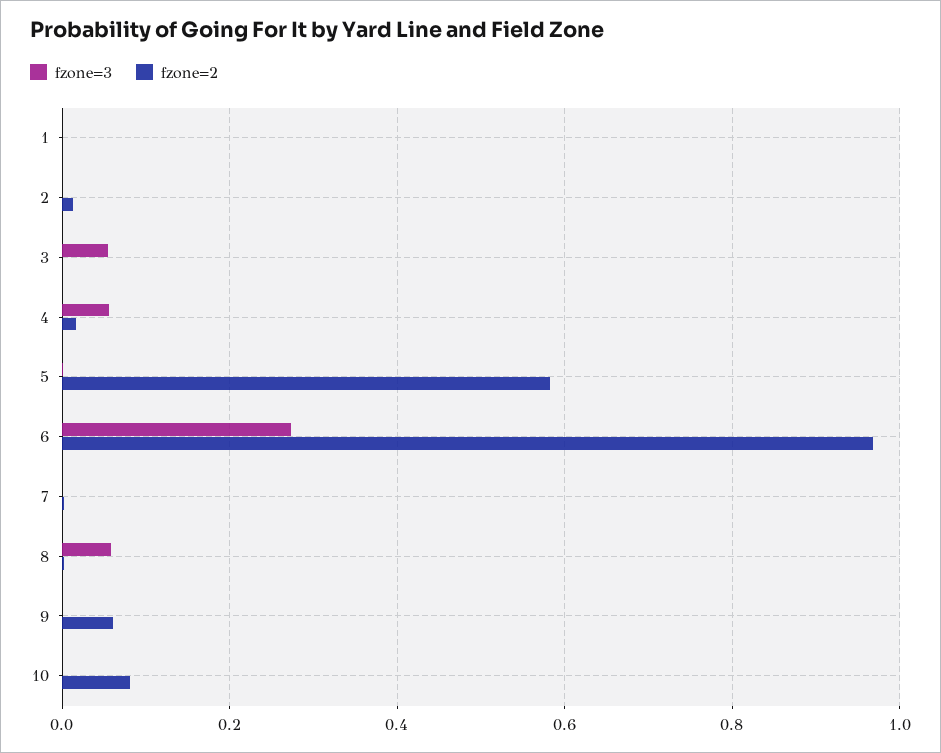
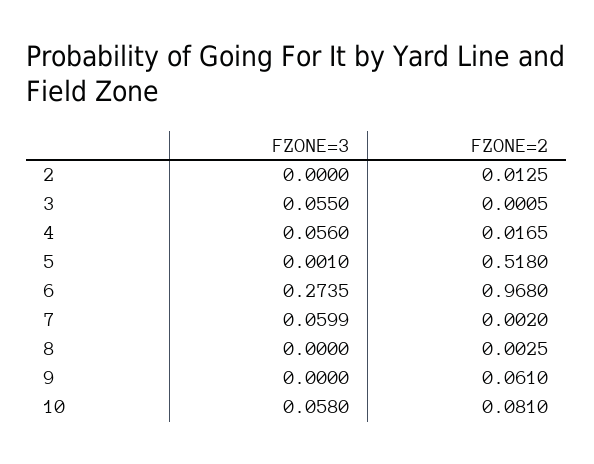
fzone=3, 1: 0 -> none
fzone=2, 1: 0 -> none
fzone=2, 5: 0.58 -> 0.518
fzone=3, 7: 0 -> 0.0599
fzone=3, 8: 0.06 -> 0
fzone=3, 10: 0 -> 0.058

